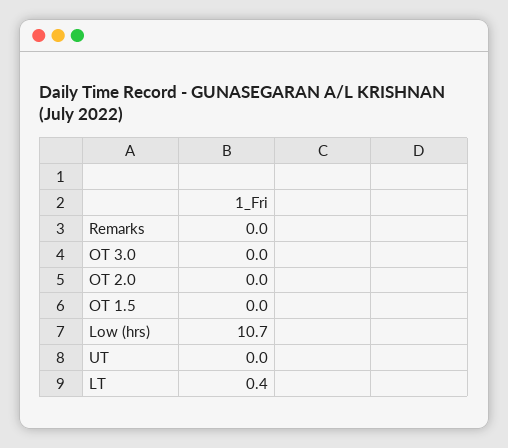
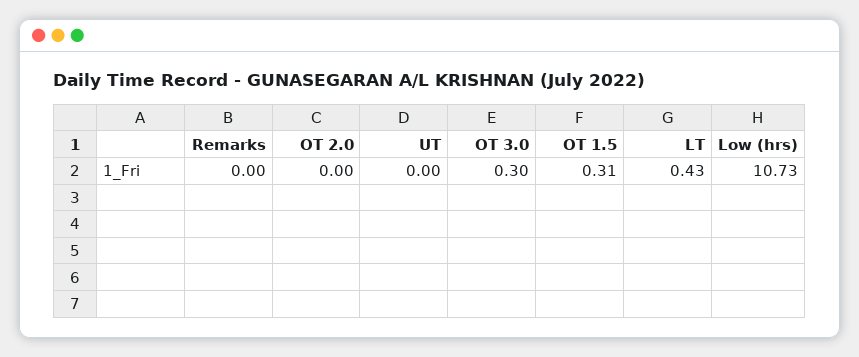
OT 3.0: 0 -> 0.3
OT 1.5: 0 -> 0.31

